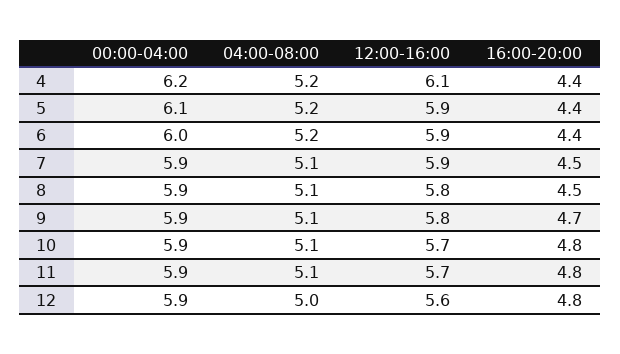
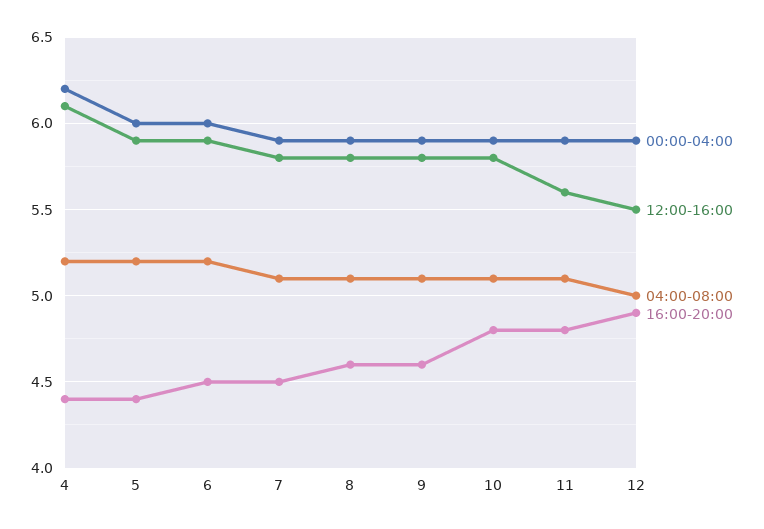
00:00-04:00, 5: 6.1 -> 6
16:00-20:00, 6: 4.4 -> 4.5
12:00-16:00, 7: 5.9 -> 5.8
16:00-20:00, 8: 4.5 -> 4.6
16:00-20:00, 9: 4.7 -> 4.6
12:00-16:00, 10: 5.7 -> 5.8
12:00-16:00, 11: 5.7 -> 5.6
12:00-16:00, 12: 5.6 -> 5.5
16:00-20:00, 12: 4.8 -> 4.9

